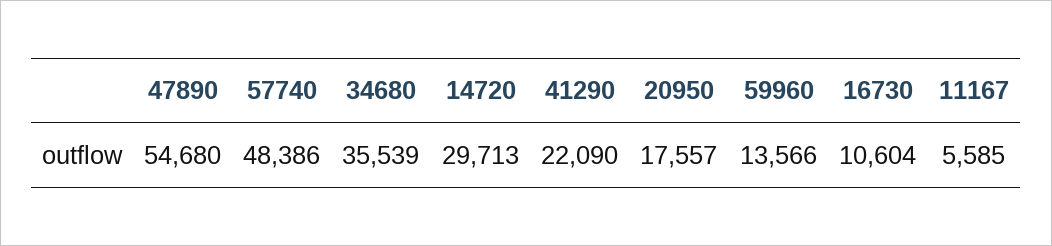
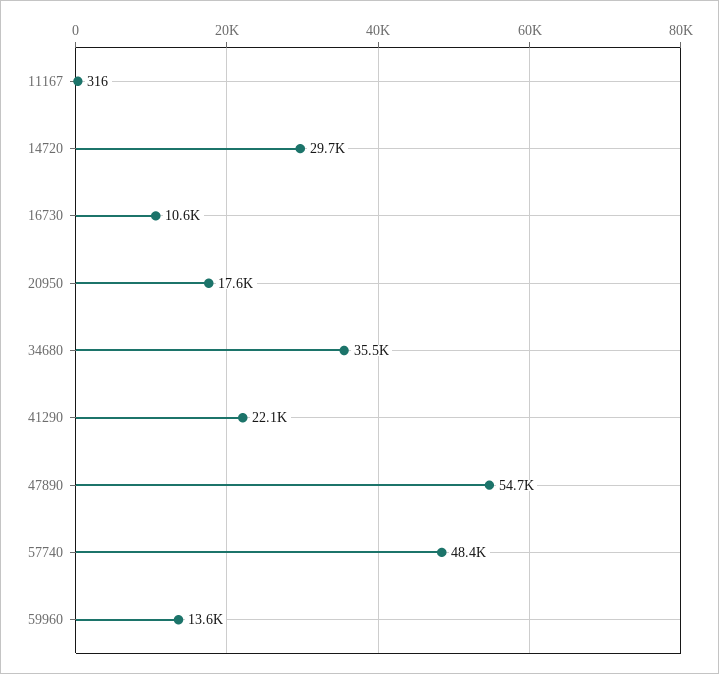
11167: 5585 -> 316

